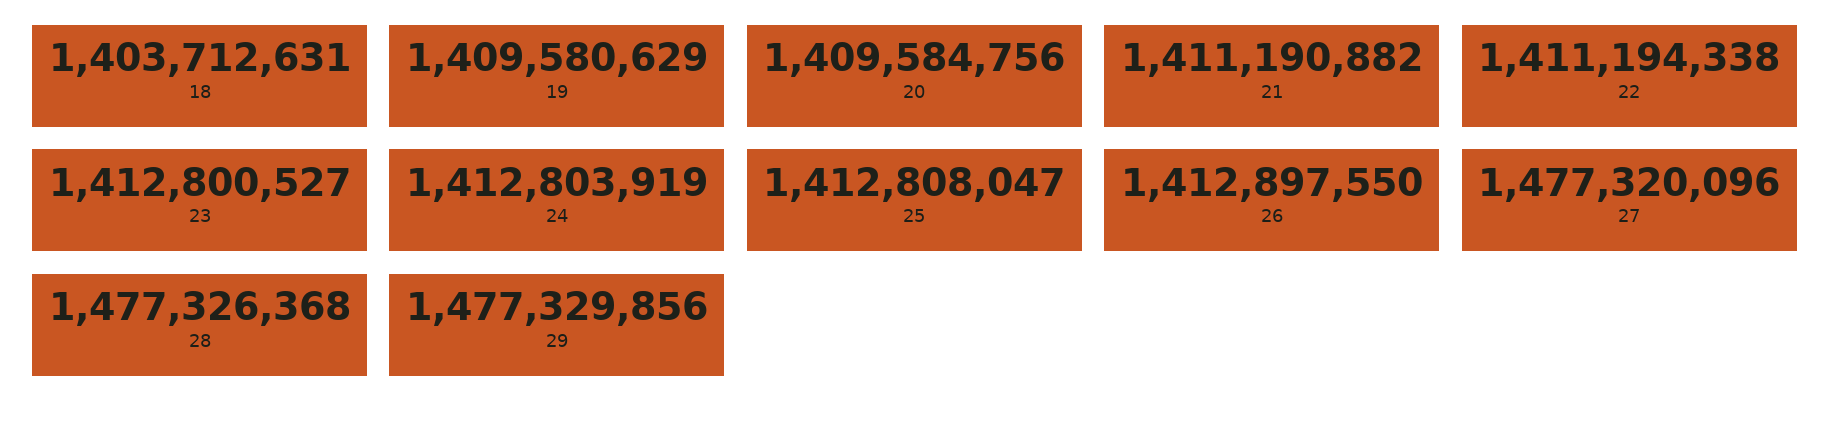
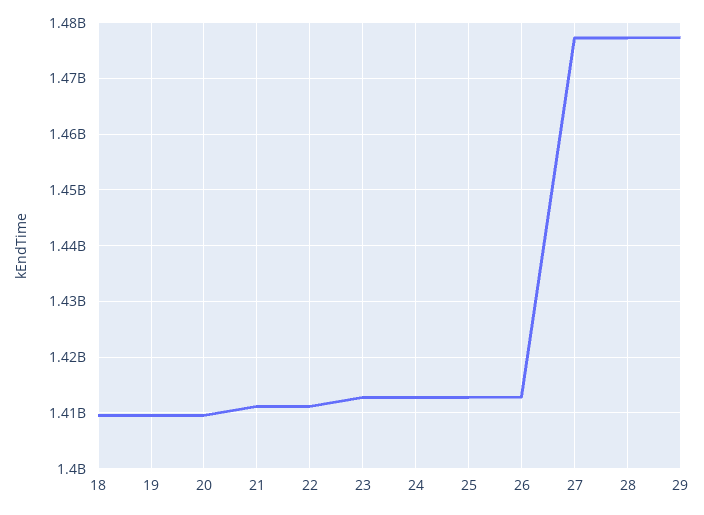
18: 1403712631 -> 1410000000

